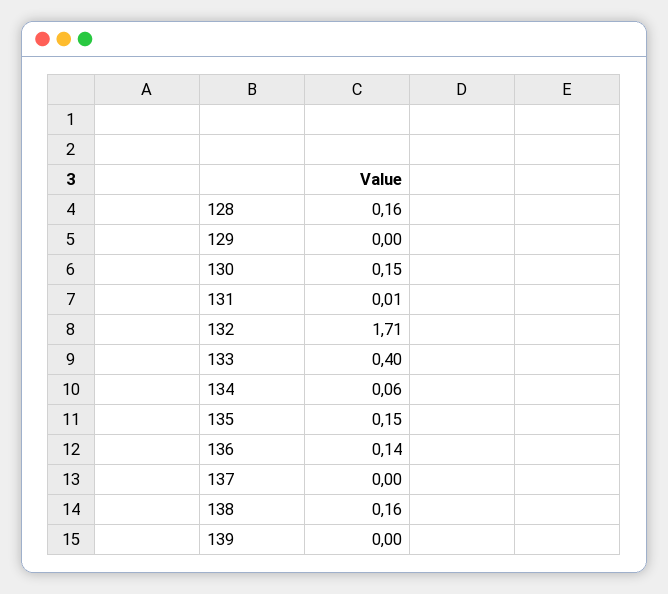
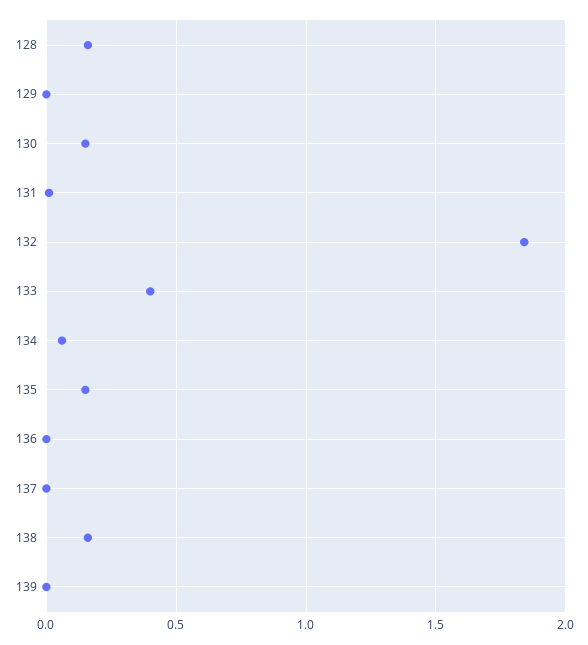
132: 1.71 -> 1.85
136: 0.14 -> 0

